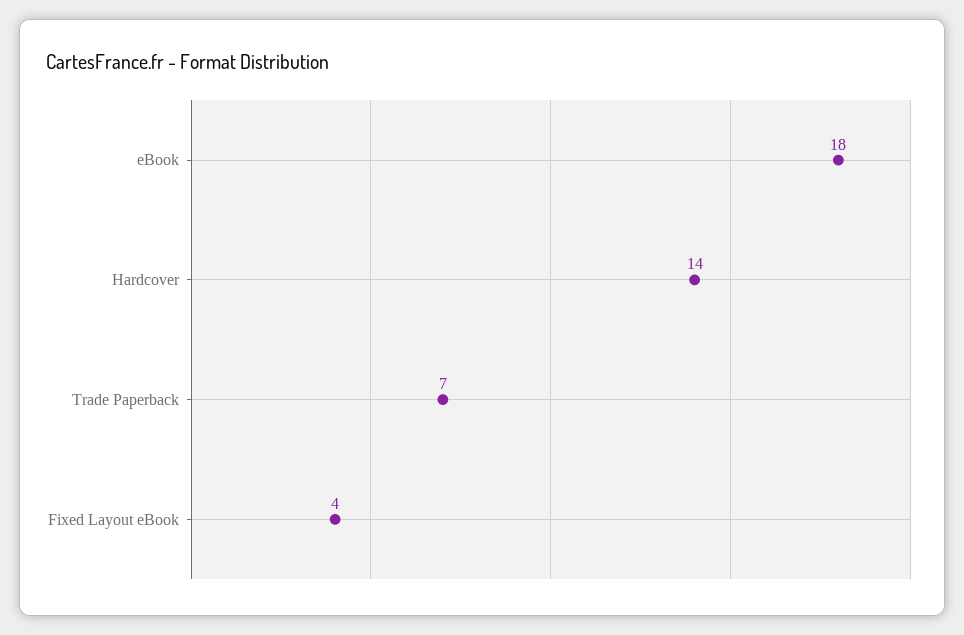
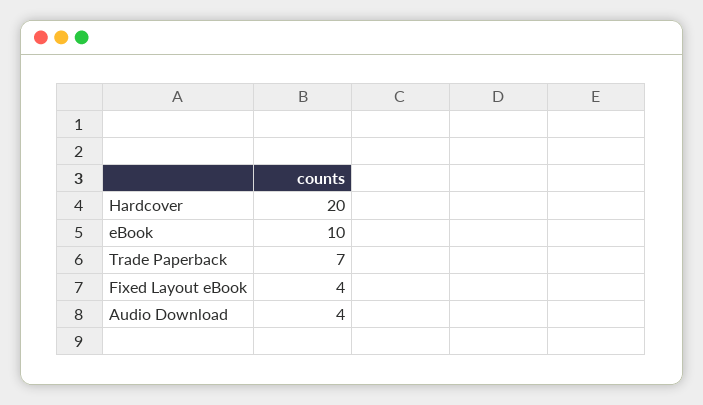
eBook: 18 -> 10
Hardcover: 14 -> 20
Audio Download: none -> 4

